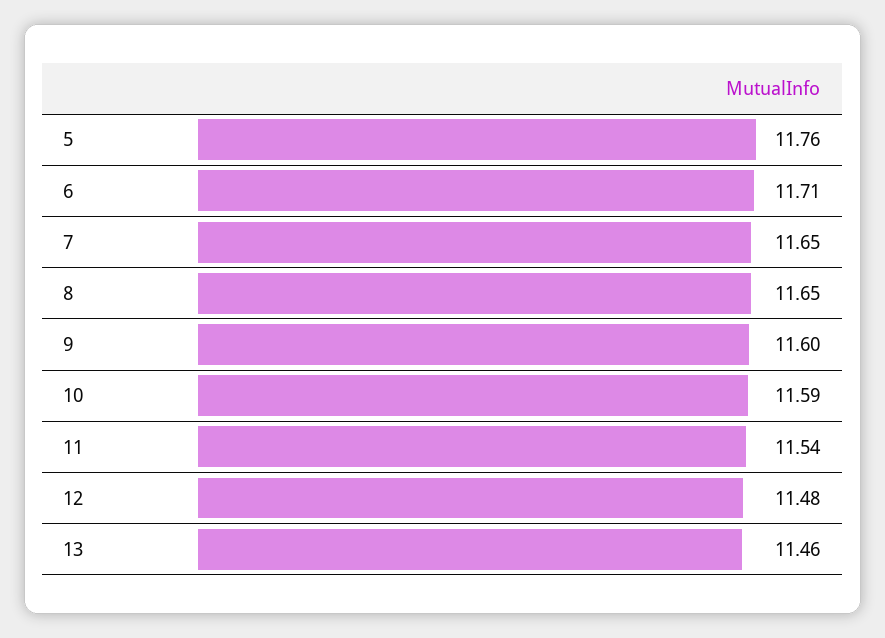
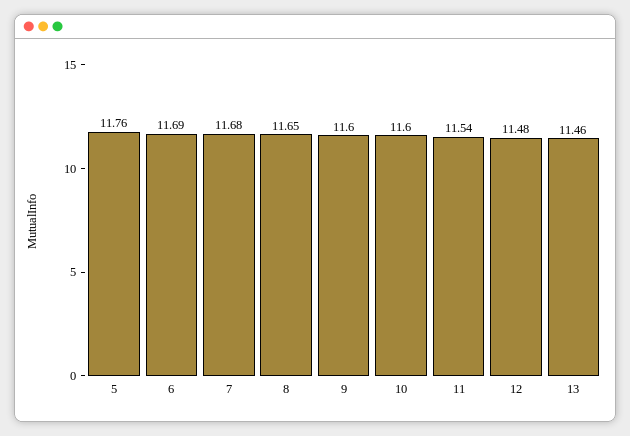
6: 11.71 -> 11.69
7: 11.65 -> 11.68
10: 11.59 -> 11.6

